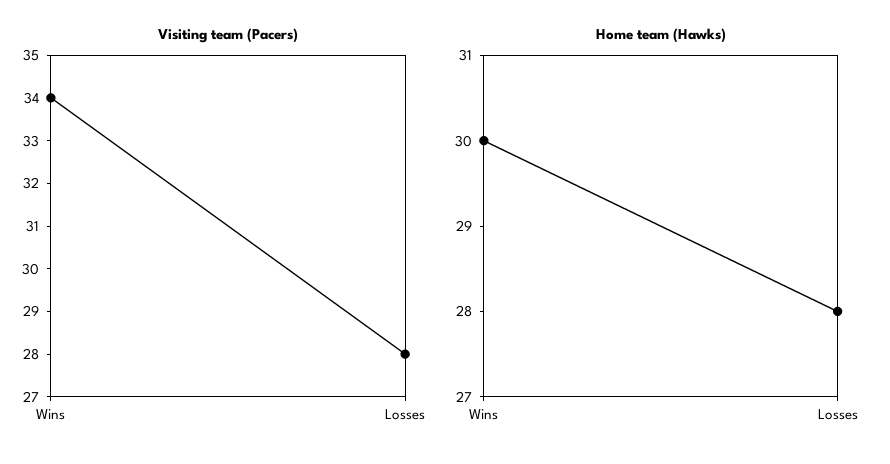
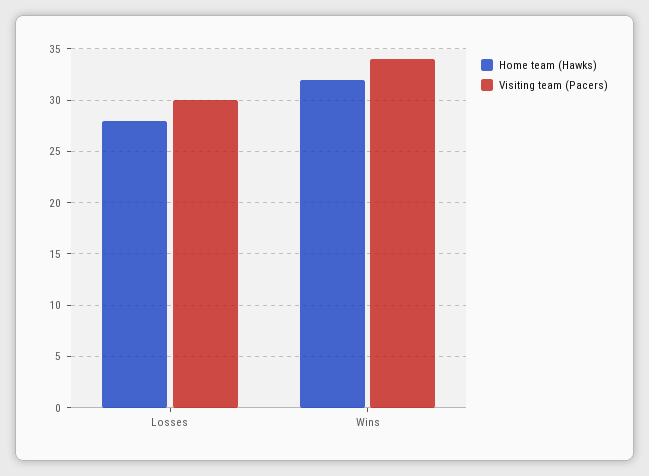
Visiting team (Pacers), Losses: 28 -> 30
Home team (Hawks), Wins: 30 -> 32

